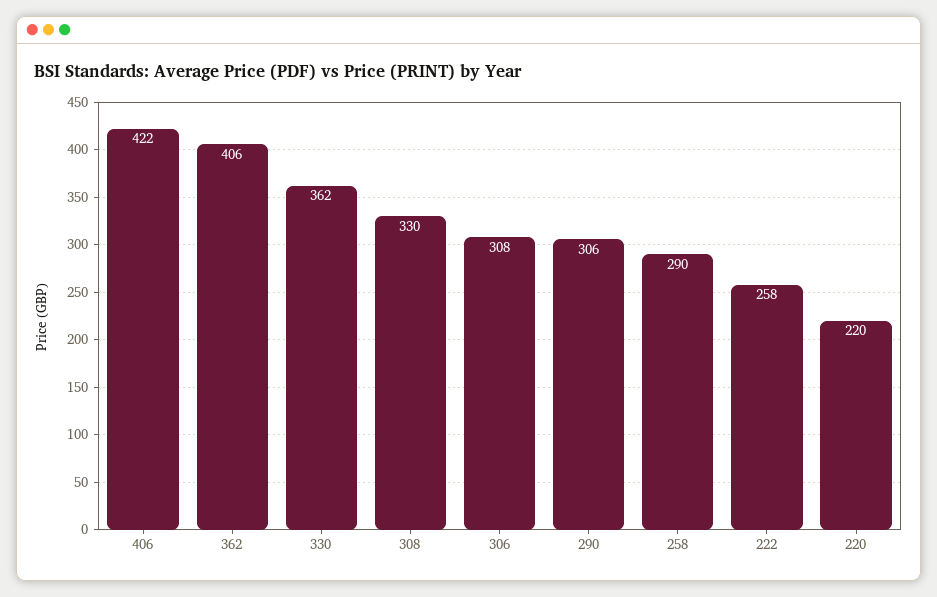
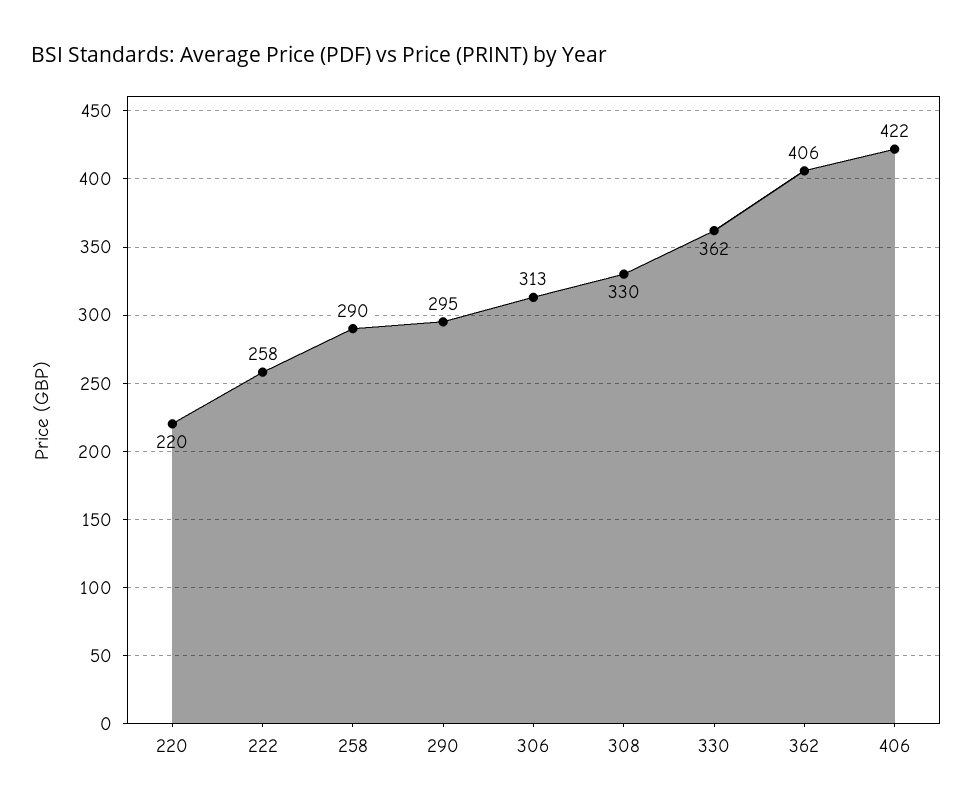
306: 308 -> 313
290: 306 -> 295

